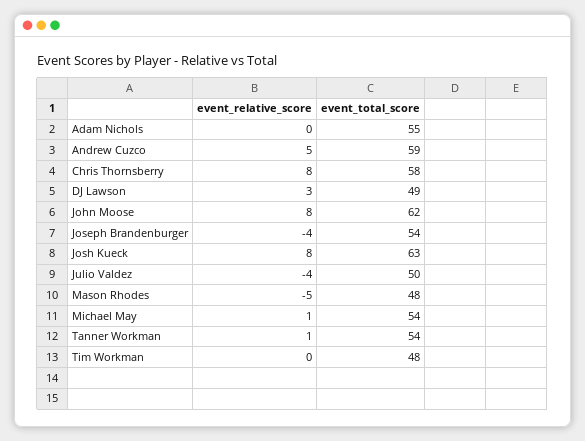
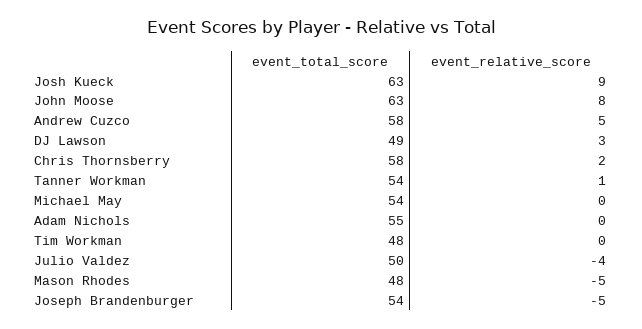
event_total_score, Andrew Cuzco: 59 -> 58
event_relative_score, Chris Thornsberry: 8 -> 2
event_total_score, John Moose: 62 -> 63
event_relative_score, Joseph Brandenburger: -4 -> -5
event_relative_score, Josh Kueck: 8 -> 9
event_relative_score, Michael May: 1 -> 0

